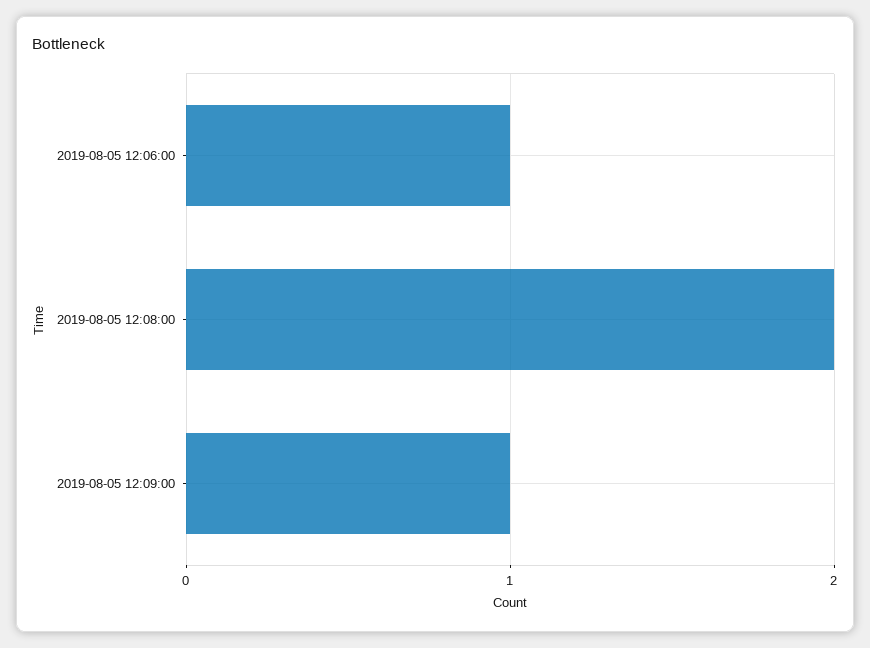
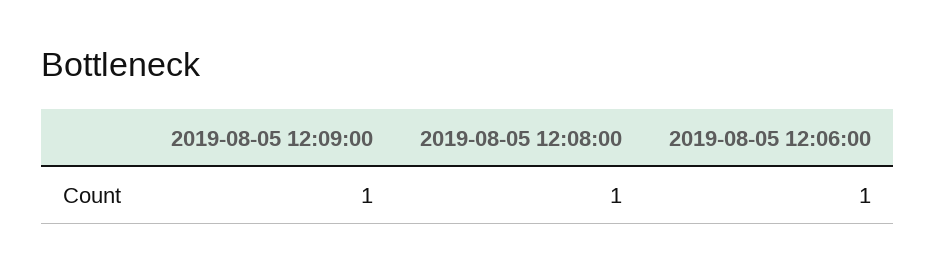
2019-08-05 12:08:00: 2 -> 1

